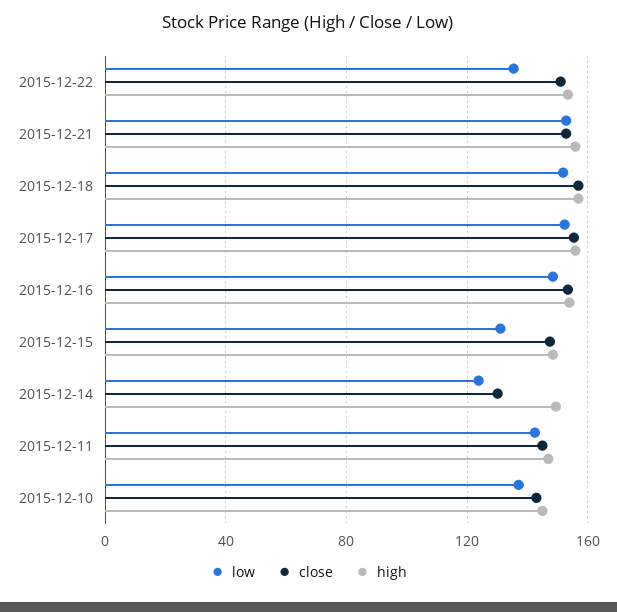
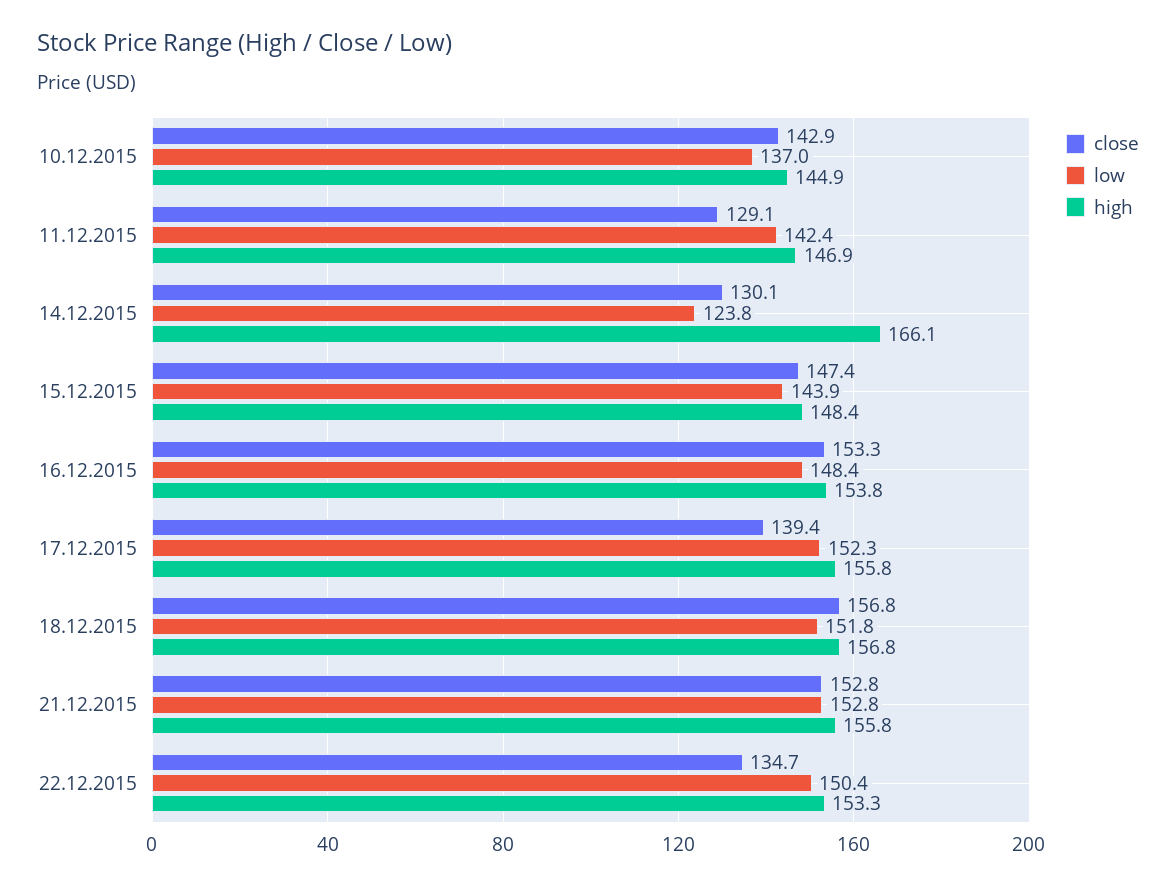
low, 2015-12-22: 135 -> 150.4
close, 2015-12-22: 150 -> 134.7
close, 2015-12-17: 155 -> 139.4
low, 2015-12-15: 130 -> 143.9
high, 2015-12-14: 150 -> 166.1
close, 2015-12-11: 145 -> 129.1

